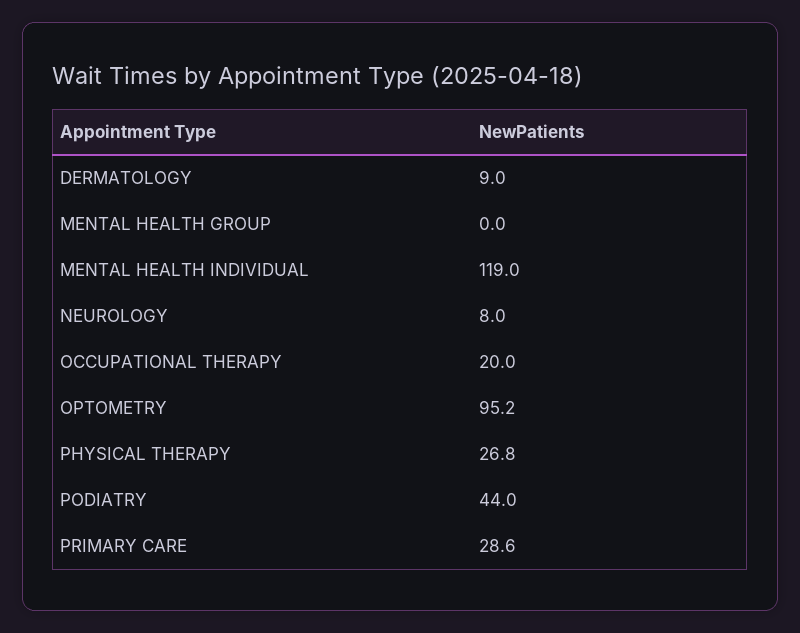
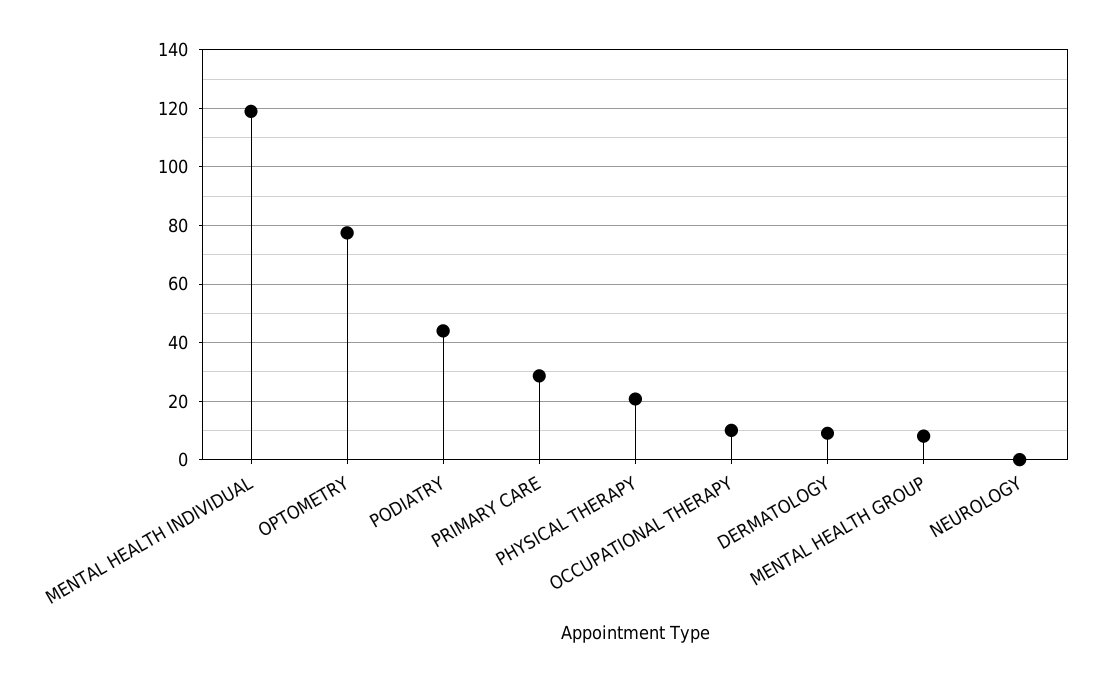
MENTAL HEALTH GROUP: 0 -> 7.5
NEUROLOGY: 8 -> 0
OCCUPATIONAL THERAPY: 20 -> 10
OPTOMETRY: 95.2 -> 77.5
PHYSICAL THERAPY: 26.8 -> 20

